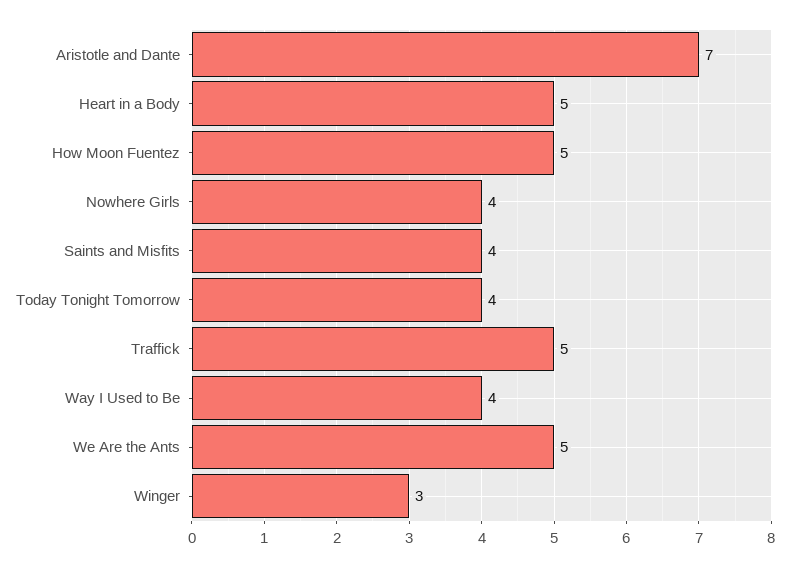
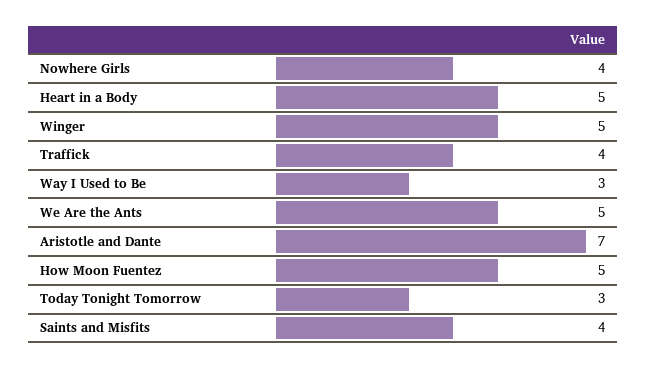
Today Tonight Tomorrow: 4 -> 3
Traffick: 5 -> 4
Way I Used to Be: 4 -> 3
Winger: 3 -> 5

